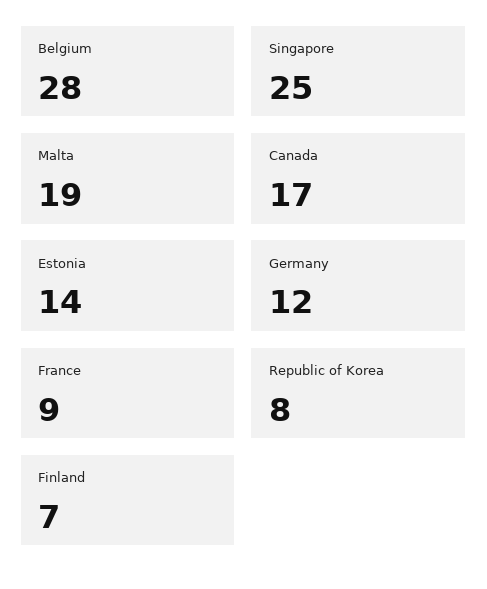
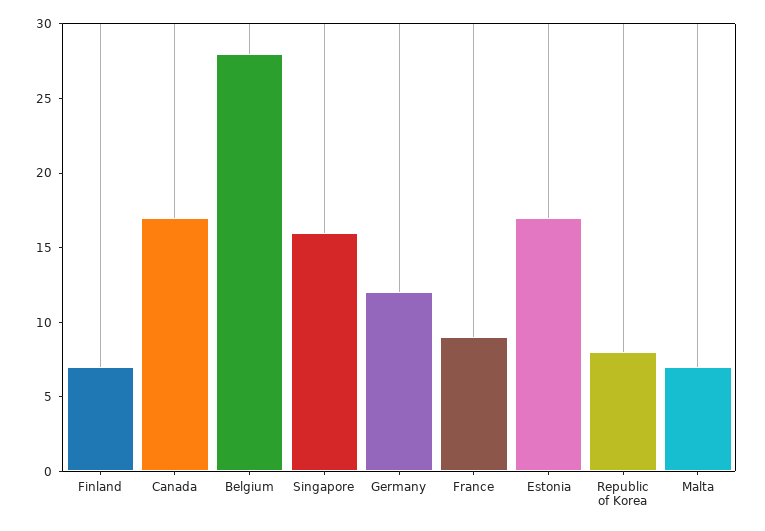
Singapore: 25 -> 16
Malta: 19 -> 7
Estonia: 14 -> 17

